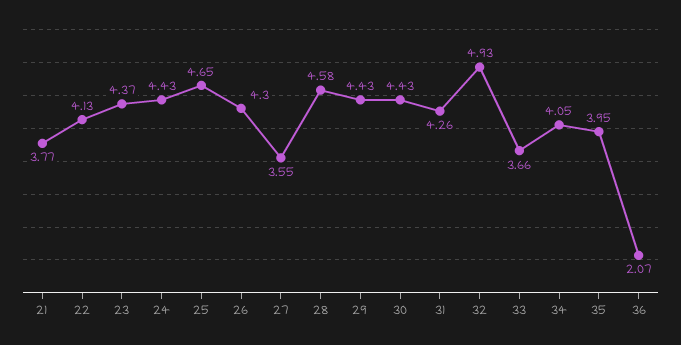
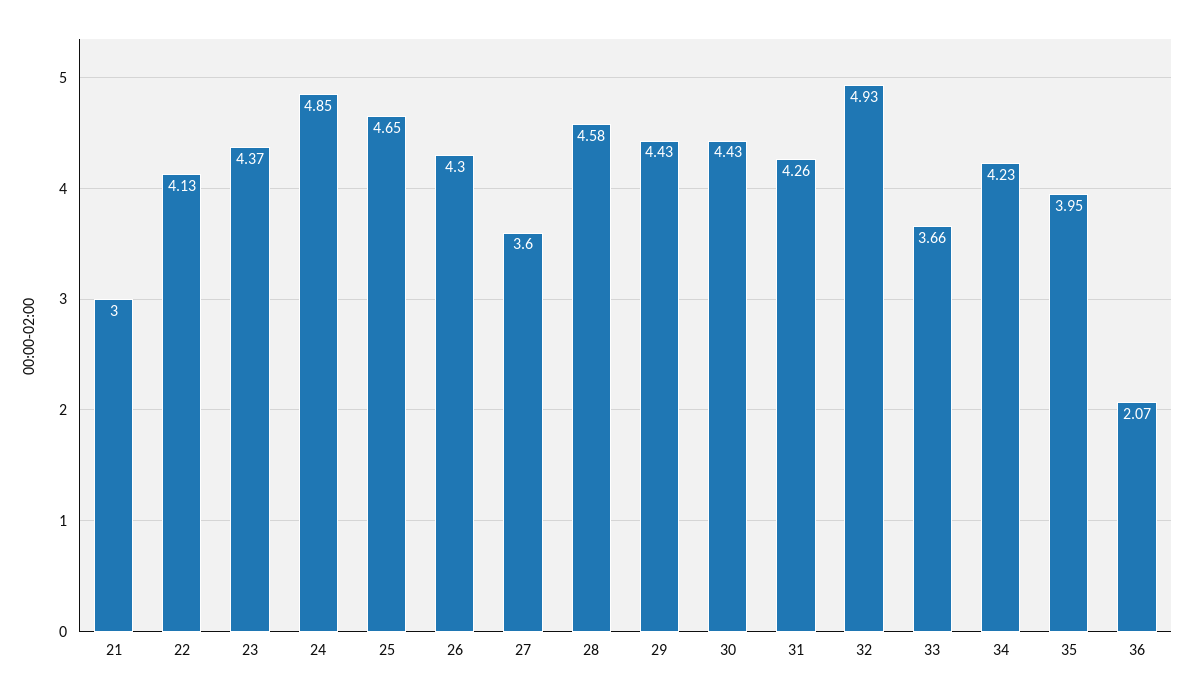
21: 3.77 -> 3
24: 4.43 -> 4.85
27: 3.55 -> 3.6
34: 4.05 -> 4.23

